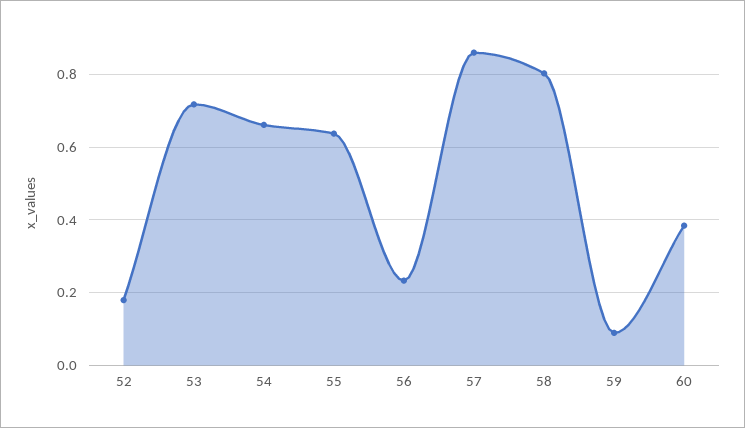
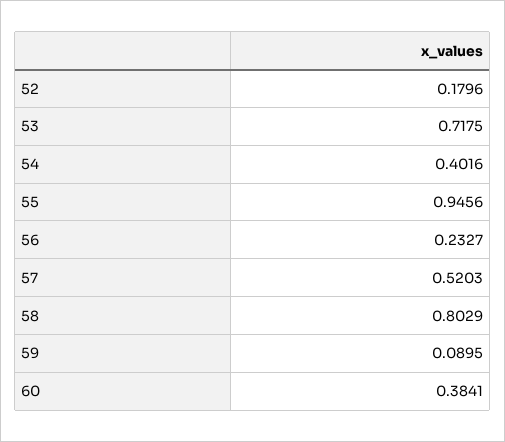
54: 0.66 -> 0.4016
55: 0.64 -> 0.9456
57: 0.86 -> 0.5203

